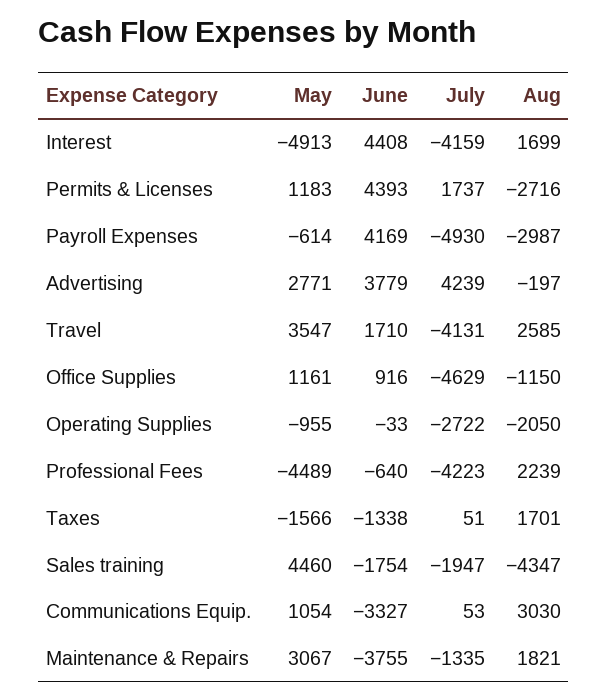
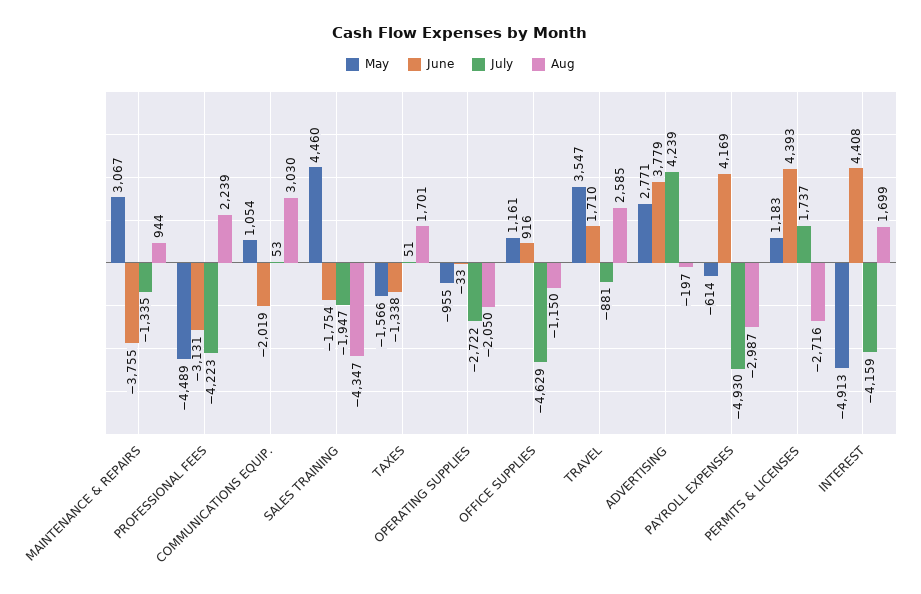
July, Travel: -4131 -> -881
June, Professional Fees: -640 -> -3131
June, Communications Equip.: -3327 -> -2019
Aug, Maintenance & Repairs: 1821 -> 944

